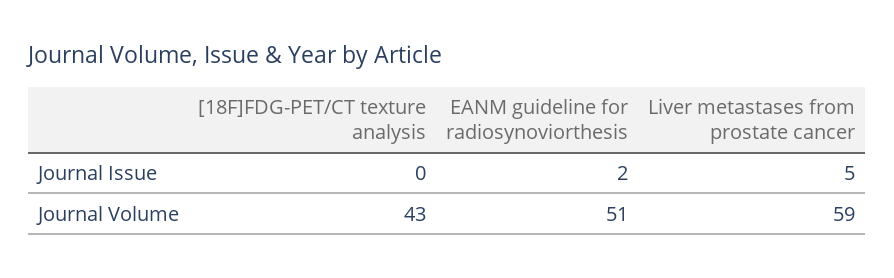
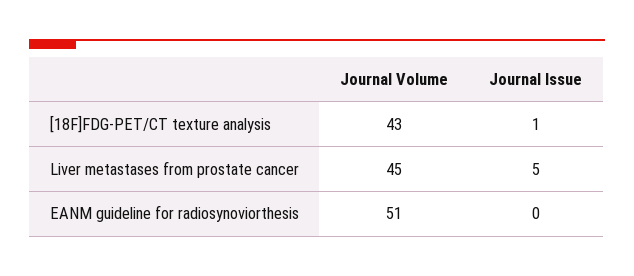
[18F]FDG-PET/CT texture analysis, Journal Issue: 0 -> 1
EANM guideline for radiosynoviorthesis, Journal Issue: 2 -> 0
Liver metastases from prostate cancer, Journal Volume: 59 -> 45

